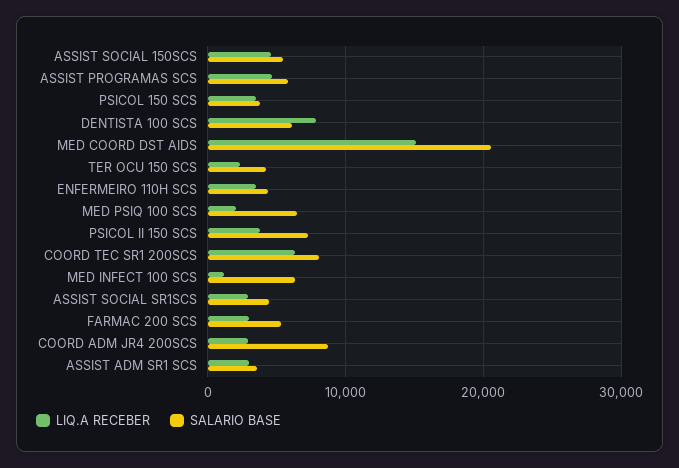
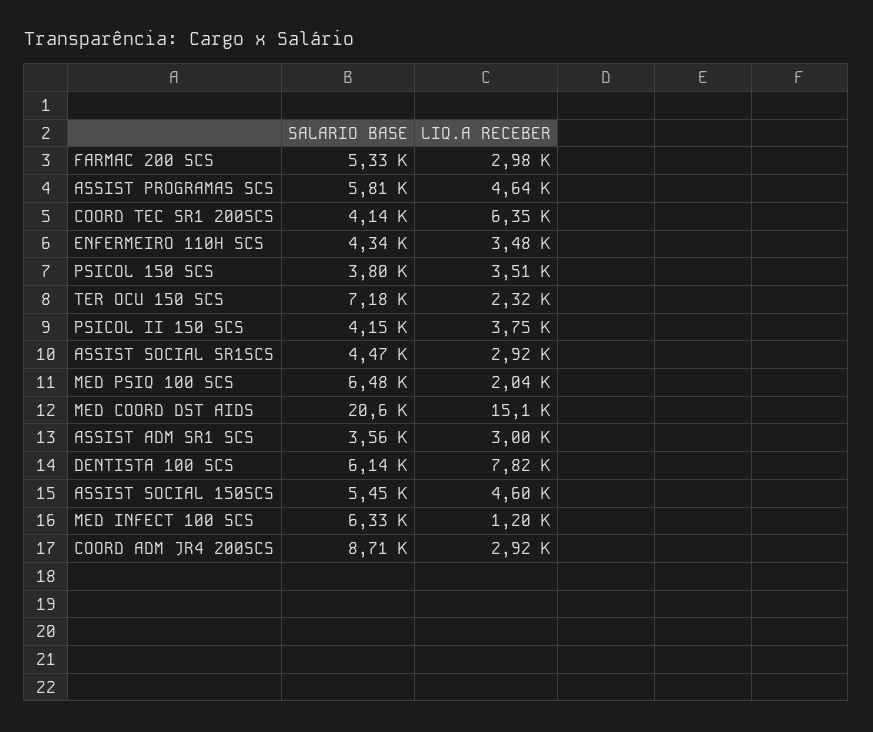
SALARIO BASE, TER OCU 150 SCS: 4000 -> 7180
SALARIO BASE, PSICOL II 150 SCS: 7000 -> 4150
SALARIO BASE, COORD TEC SR1 200SCS: 8000 -> 4140

